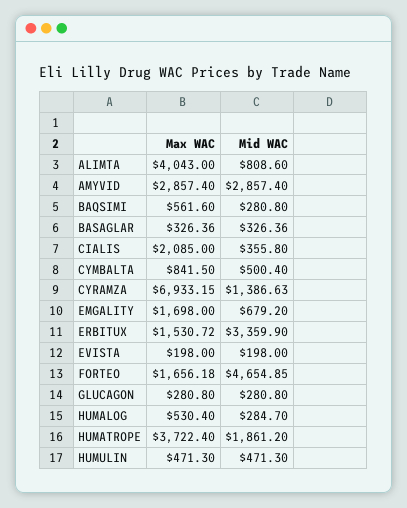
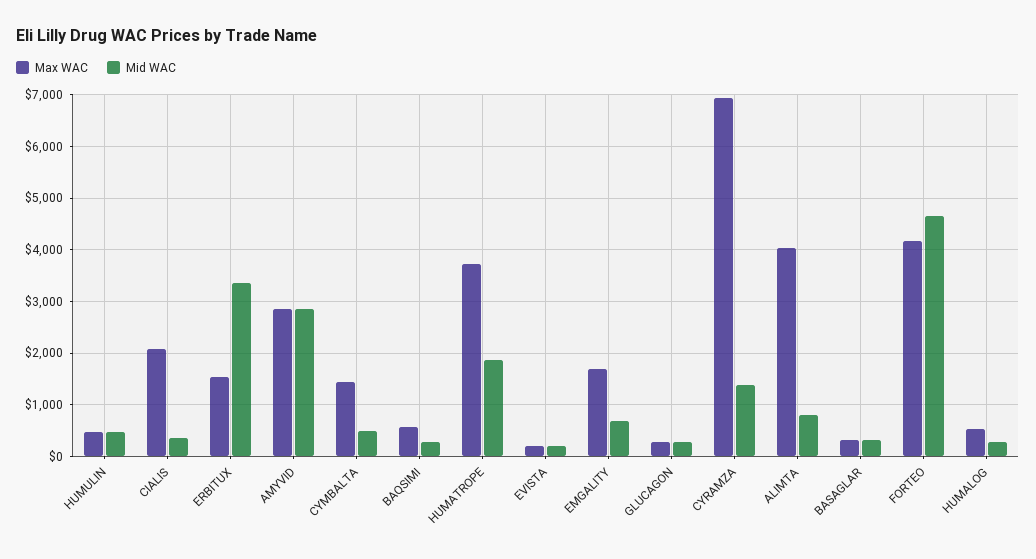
Max WAC, CYMBALTA: 841.5 -> 1400
Max WAC, FORTEO: 1656.18 -> 4200

